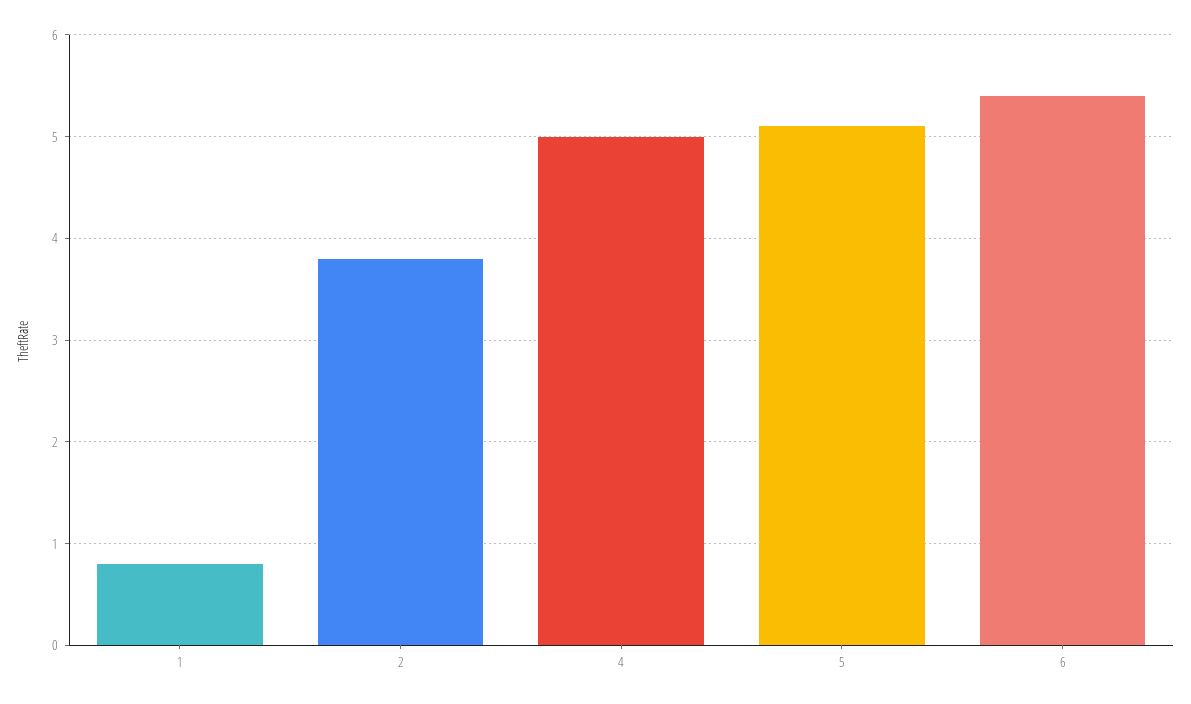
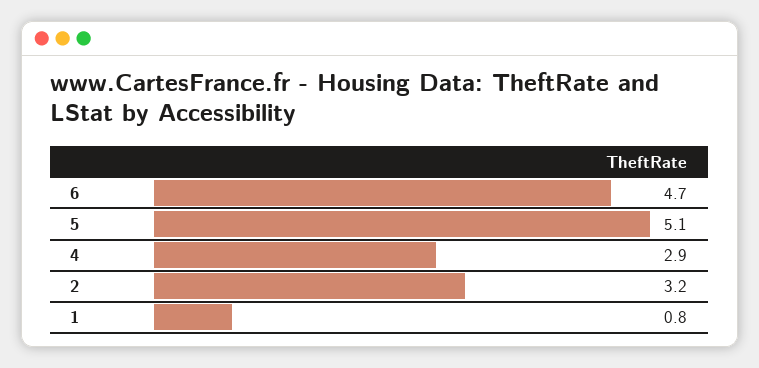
2: 3.8 -> 3.2
4: 5 -> 2.9
6: 5.4 -> 4.7

